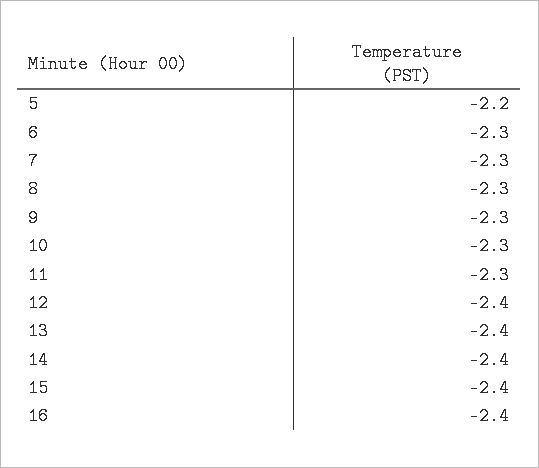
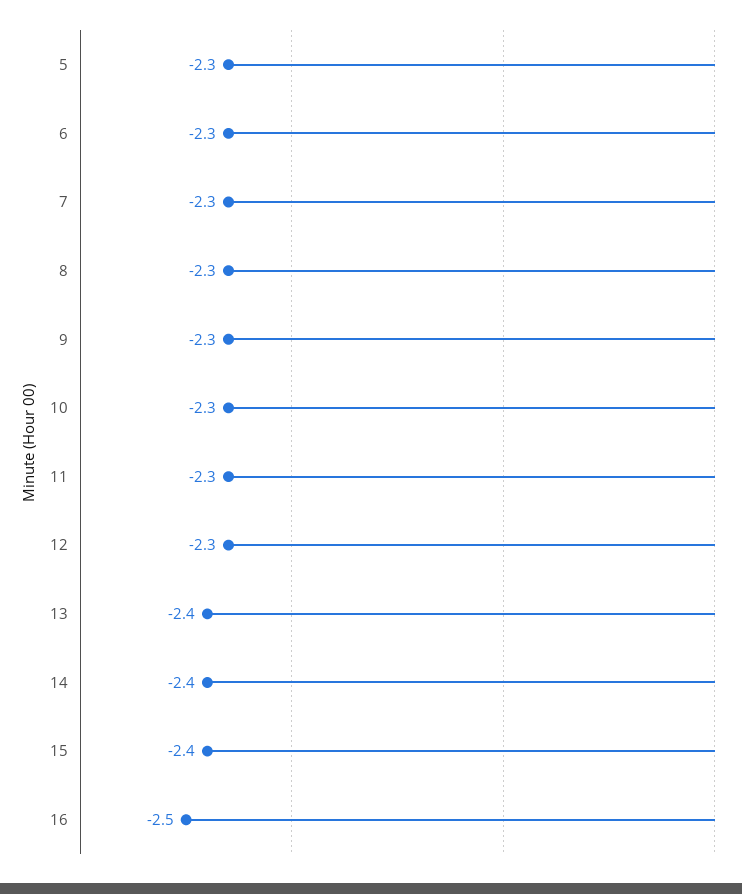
5: -2.2 -> -2.3
12: -2.4 -> -2.3
16: -2.4 -> -2.5

